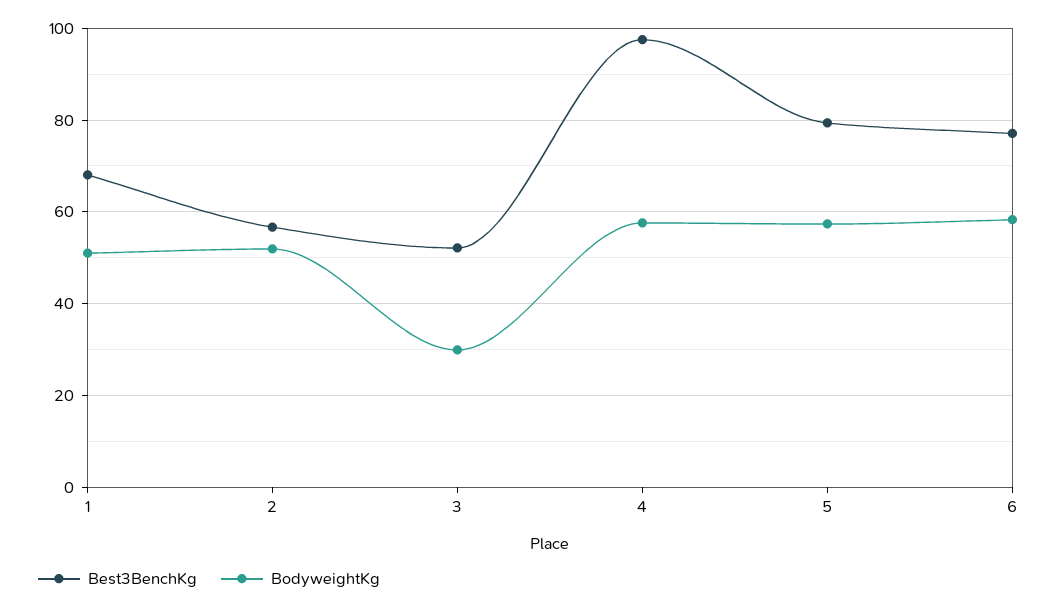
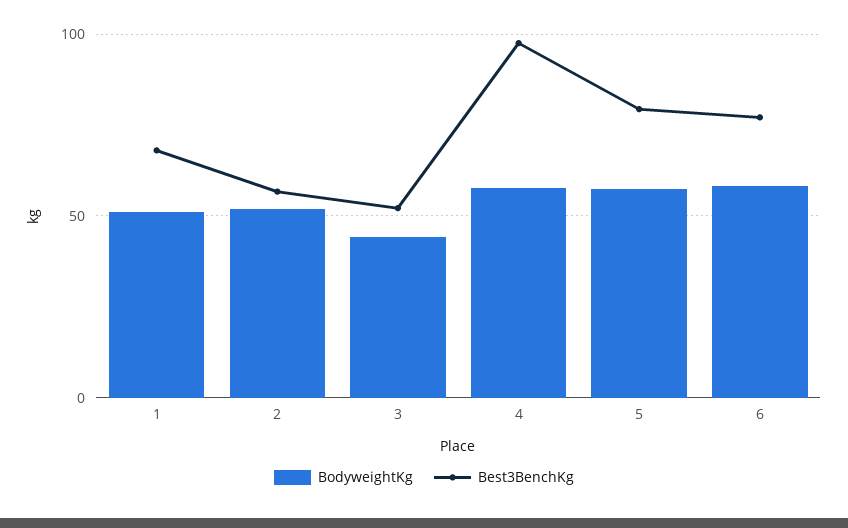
BodyweightKg, 3: 30 -> 45

